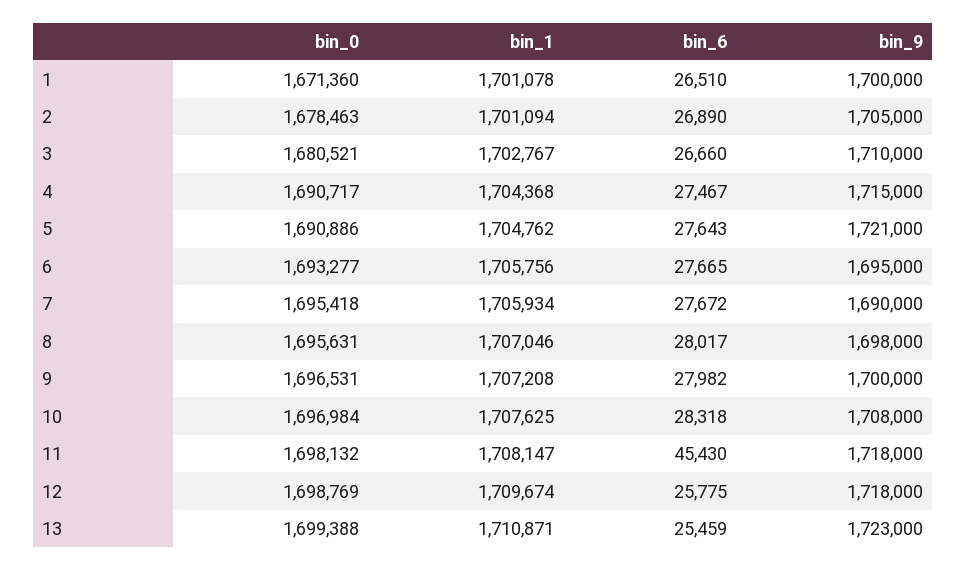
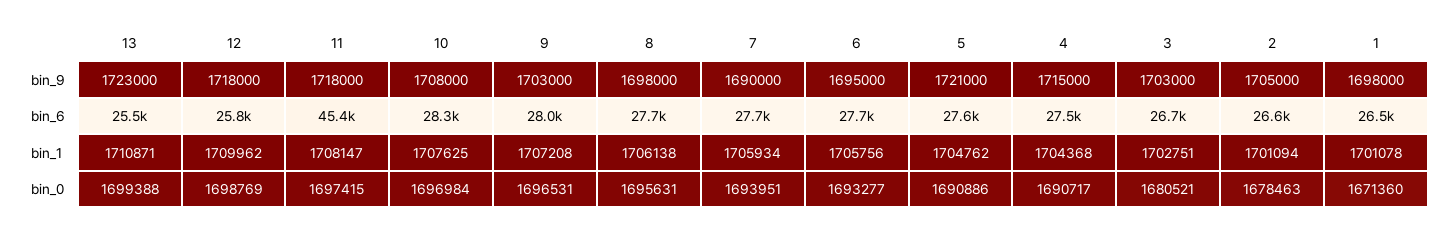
bin_9, 1: 1700000 -> 1698000
bin_6, 2: 26890 -> 26600
bin_1, 3: 1702767 -> 1702751
bin_9, 3: 1710000 -> 1703000
bin_0, 7: 1695418 -> 1693951
bin_1, 8: 1707046 -> 1706138
bin_6, 8: 28017 -> 27700
bin_9, 9: 1700000 -> 1703000
bin_0, 11: 1698132 -> 1697415
bin_1, 12: 1709674 -> 1709962

